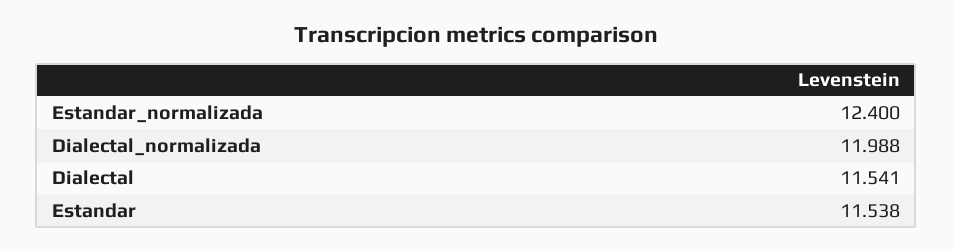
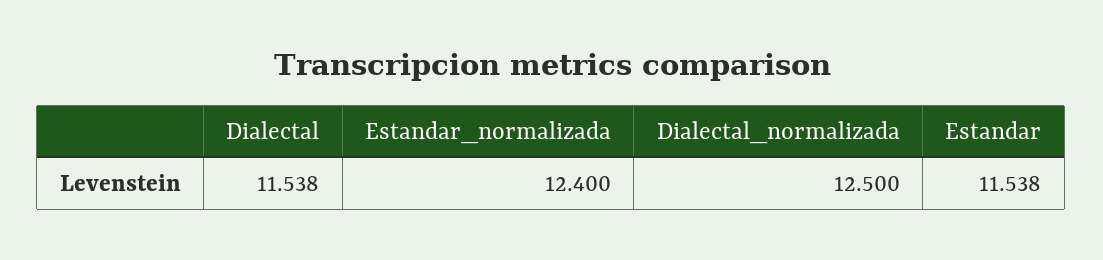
Dialectal_normalizada: 11.988 -> 12.5
Dialectal: 11.541 -> 11.538

